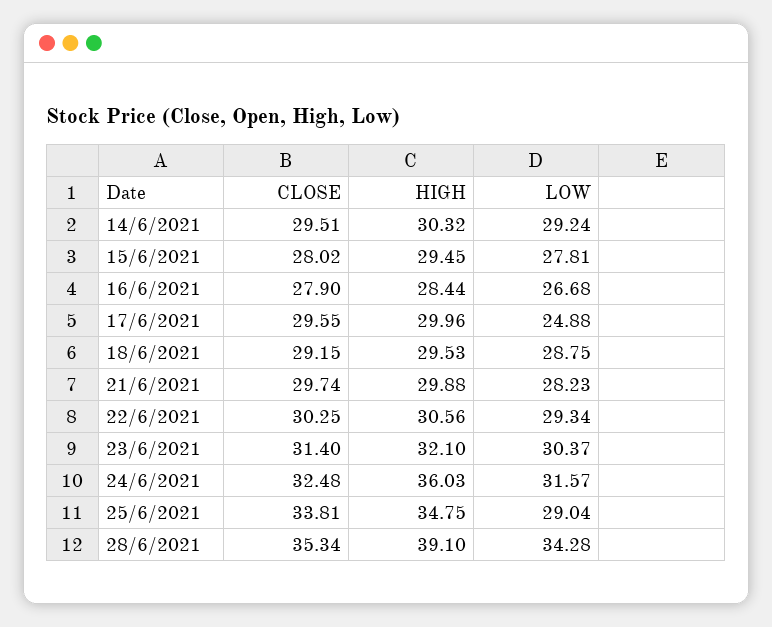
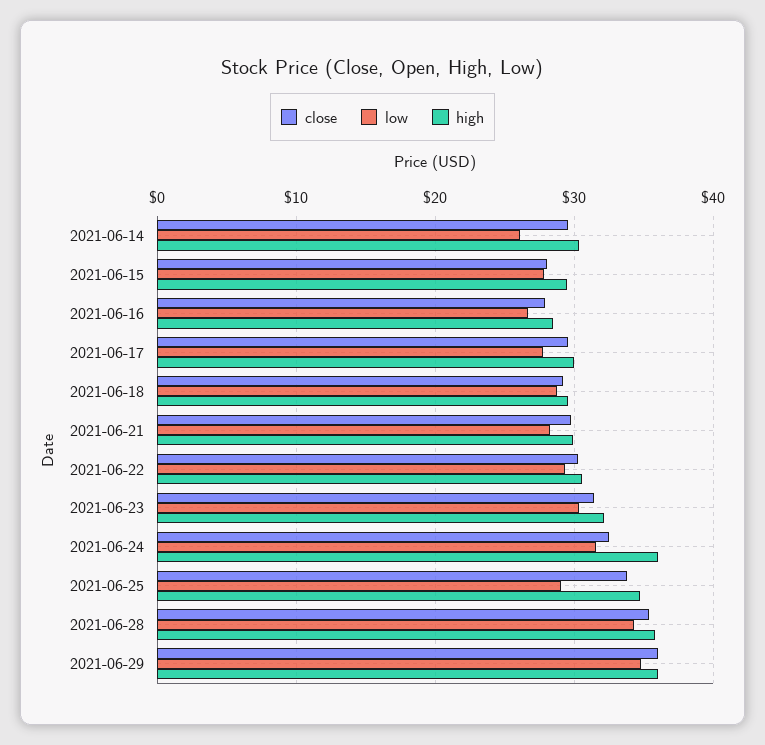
LOW, 14/6/2021: 29.24 -> 26
LOW, 17/6/2021: 24.88 -> 28
HIGH, 28/6/2021: 39.1 -> 36
CLOSE, 2021-06-29: none -> 36
LOW, 2021-06-29: none -> 35
HIGH, 2021-06-29: none -> 36

